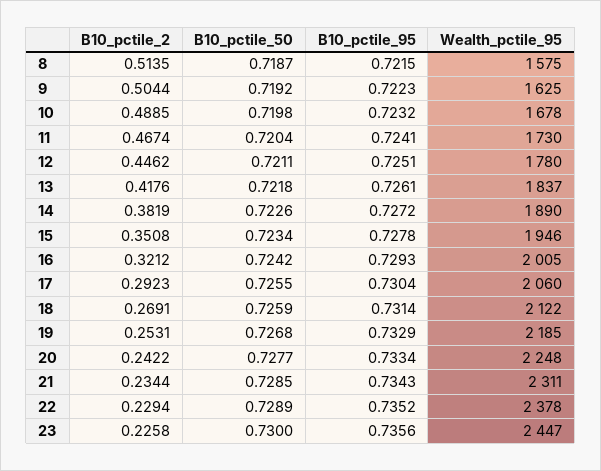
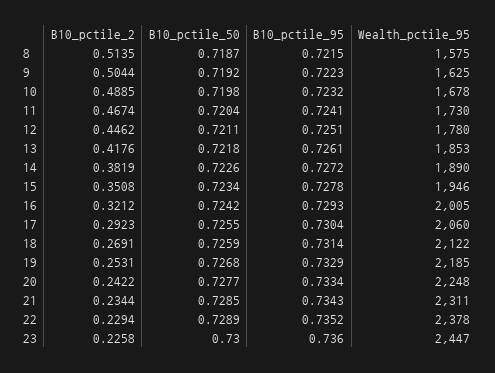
Wealth_pctile_95, 13: 1837 -> 1853
B10_pctile_95, 23: 0.7356 -> 0.736

